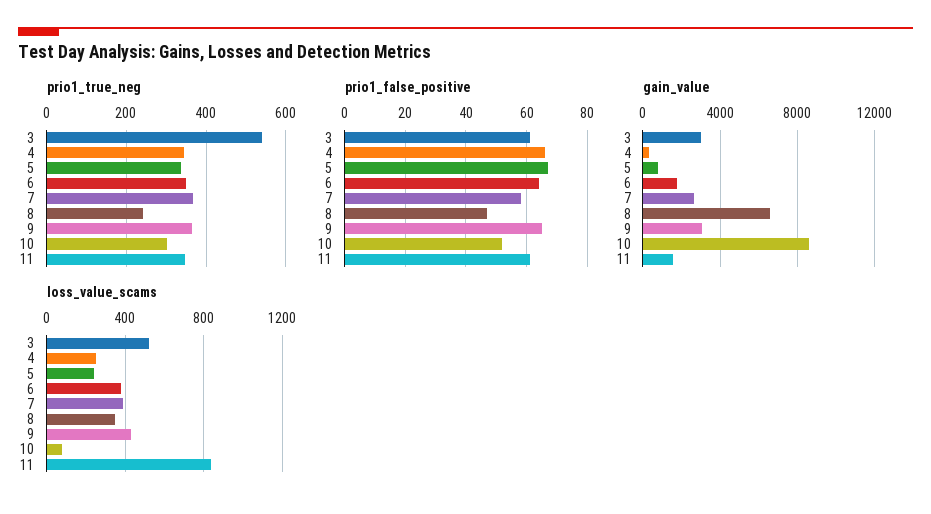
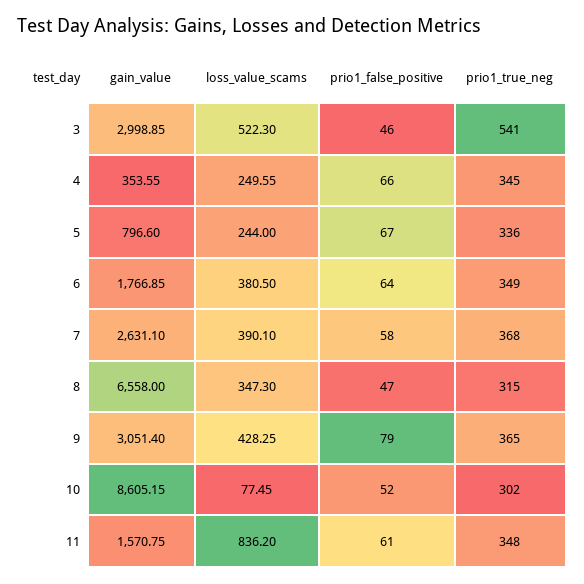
prio1_true_neg, 8: 240 -> 315
prio1_false_positive, 3: 60 -> 46
prio1_false_positive, 9: 65 -> 79

